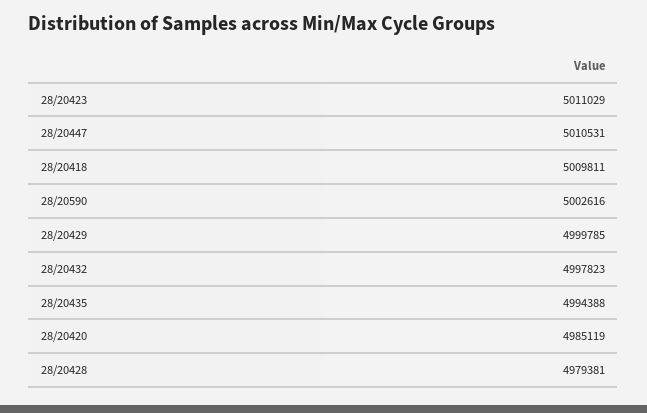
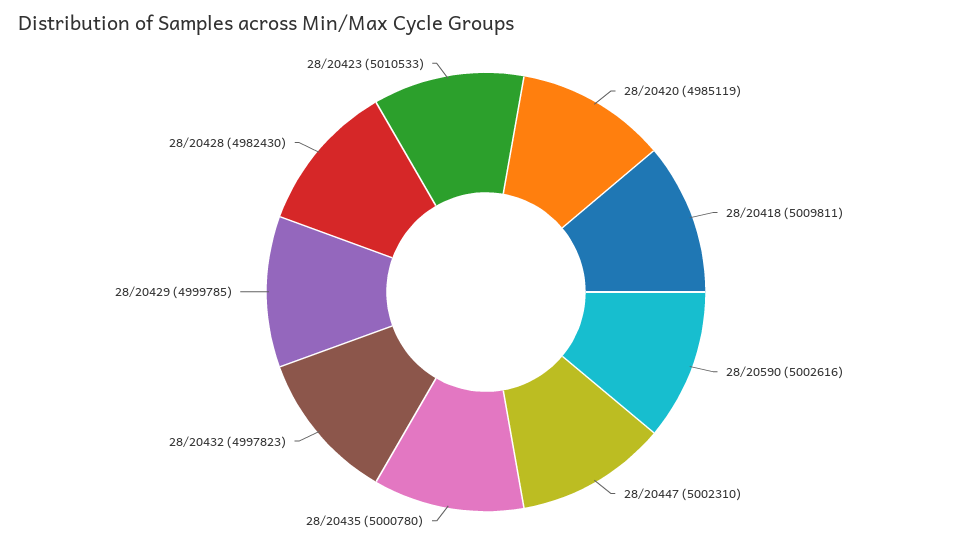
28/20423: 5011029 -> 5010533
28/20447: 5010531 -> 5002310
28/20435: 4994388 -> 5000780
28/20428: 4979381 -> 4982430

